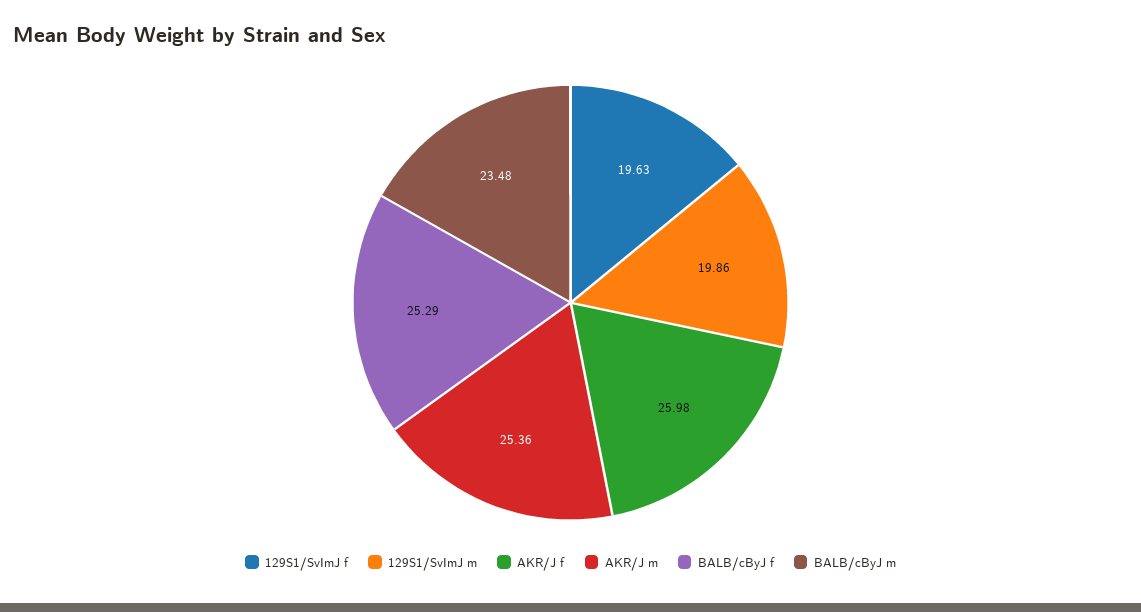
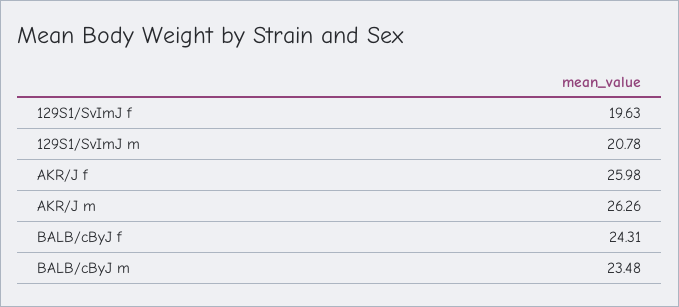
129S1/SvImJ m: 19.86 -> 20.78
AKR/J m: 25.36 -> 26.26
BALB/cByJ f: 25.29 -> 24.31

